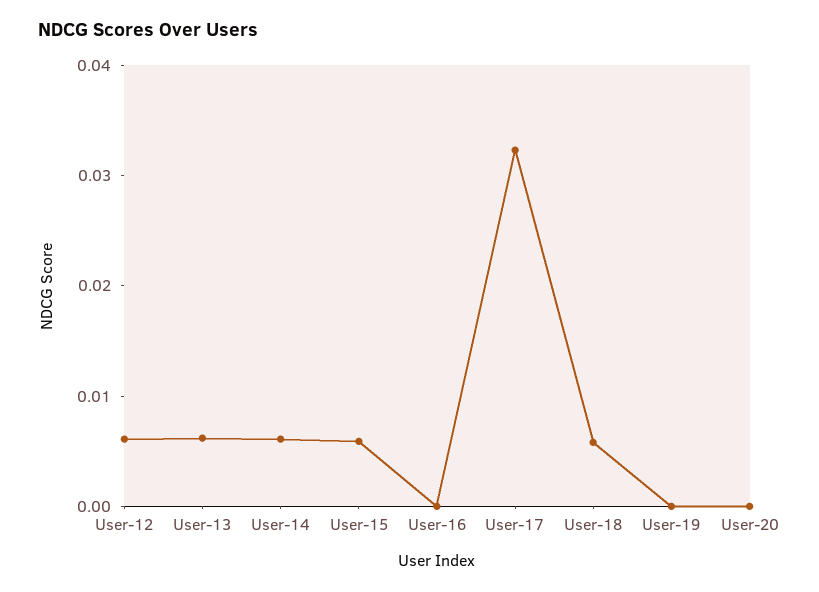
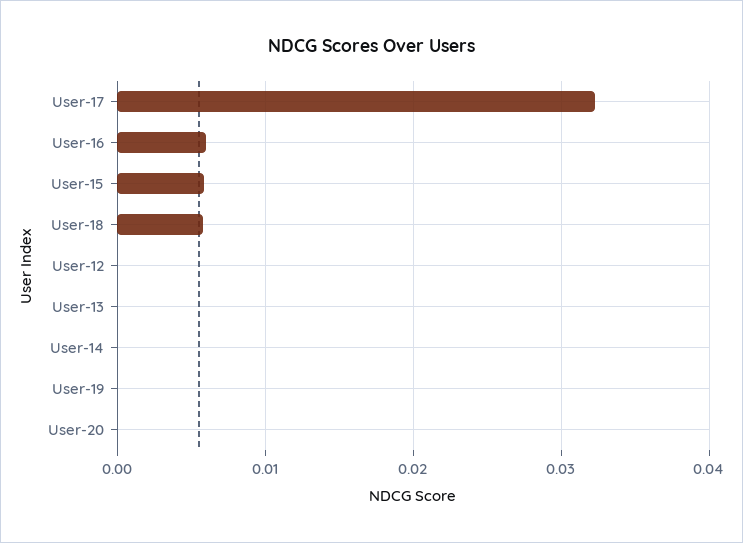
User-12: 0.006 -> 0
User-13: 0.006 -> 0
User-14: 0.006 -> 0
User-16: 0 -> 0.006

